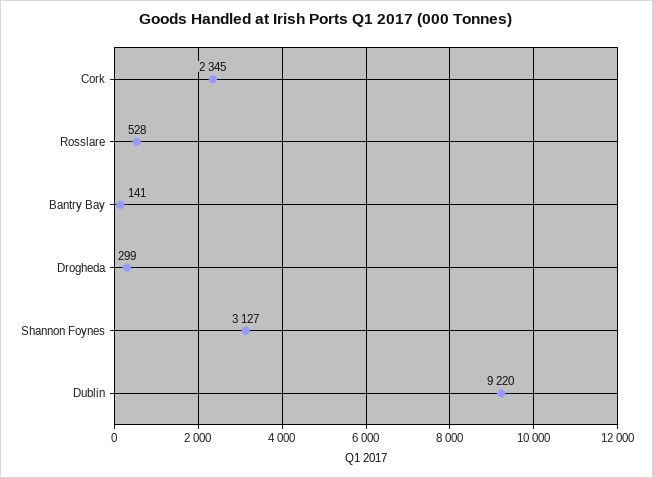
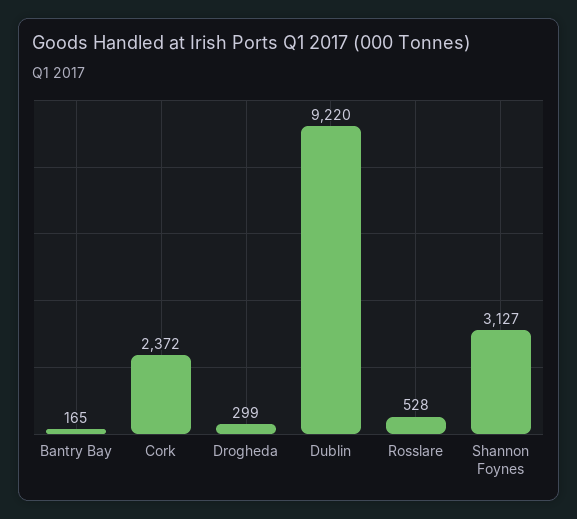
Cork: 2345 -> 2372
Bantry Bay: 141 -> 165

